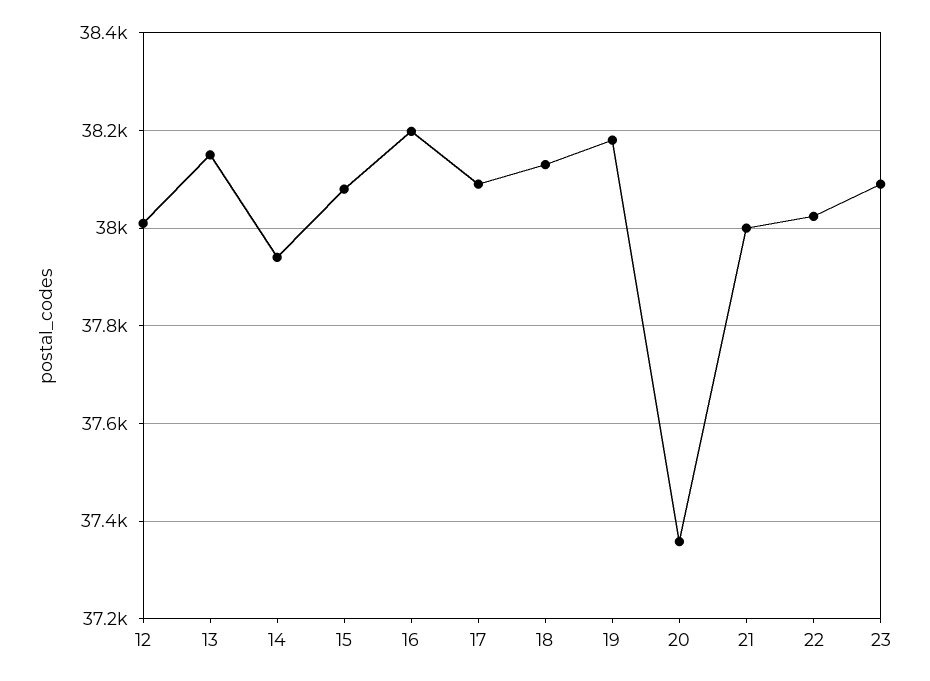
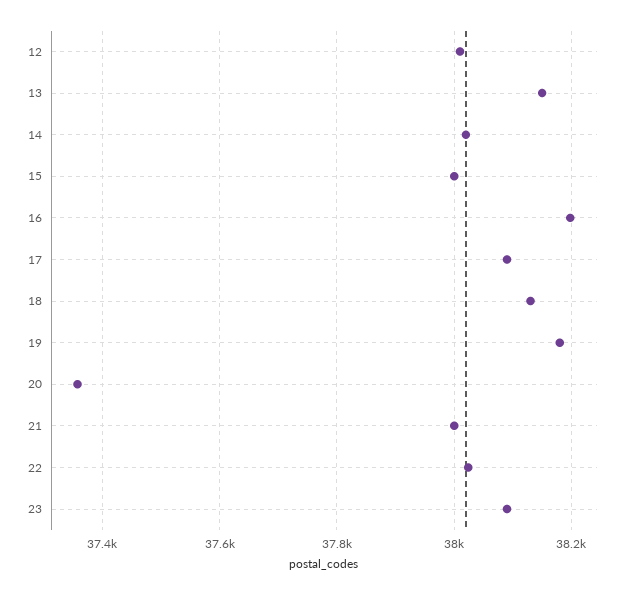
14: 37940 -> 38020
15: 38080 -> 38000

